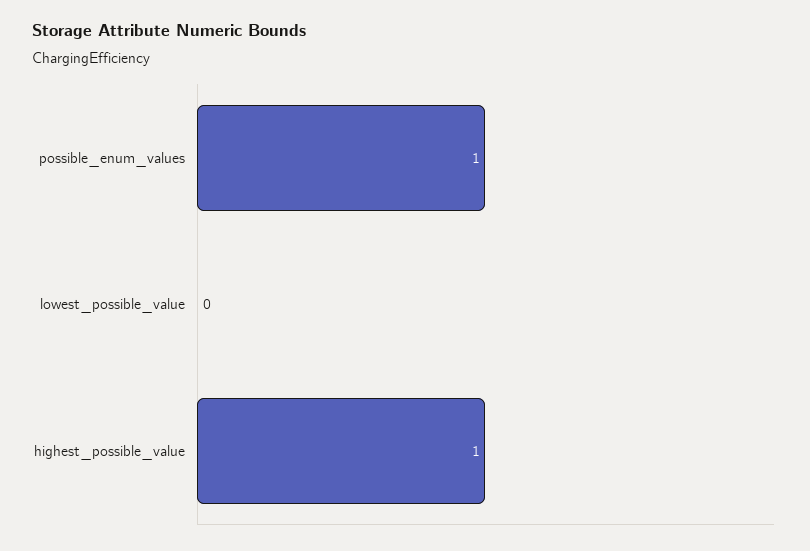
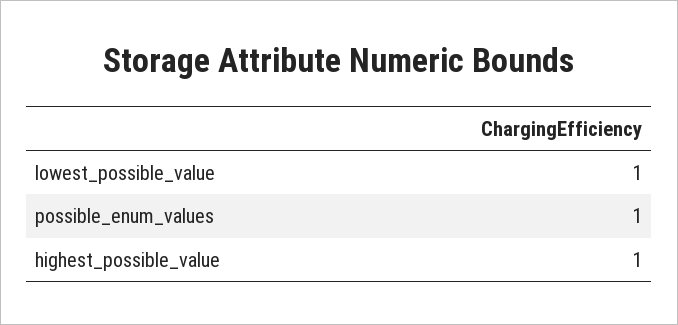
lowest_possible_value: 0 -> 1

